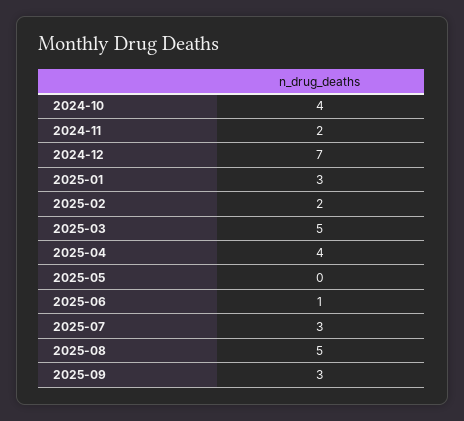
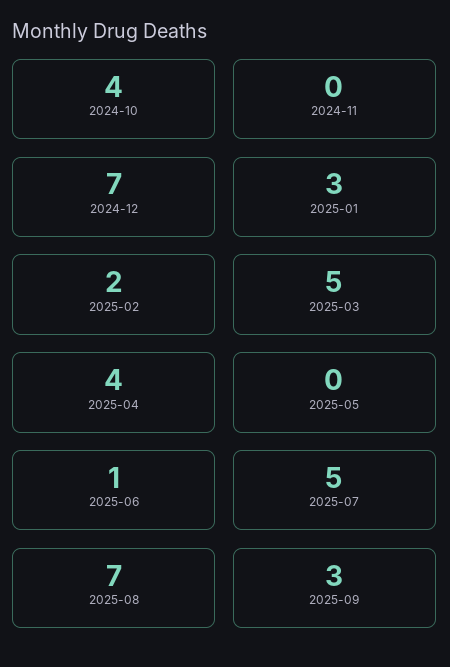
2024-11: 2 -> 0
2025-07: 3 -> 5
2025-08: 5 -> 7

